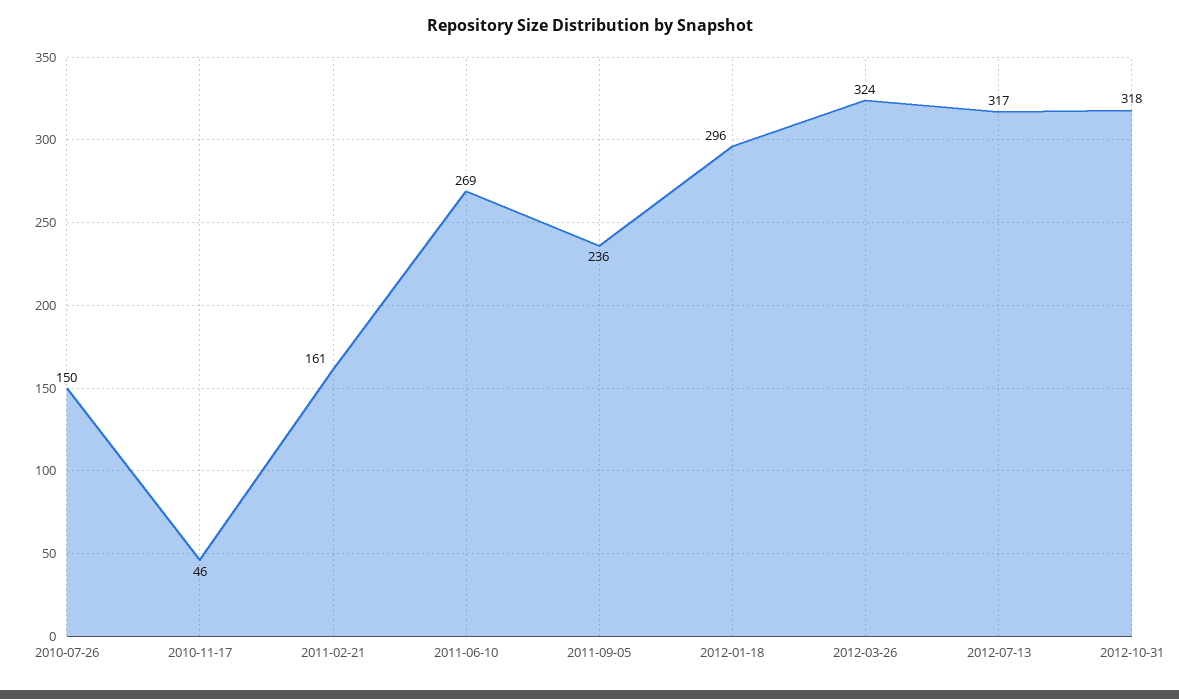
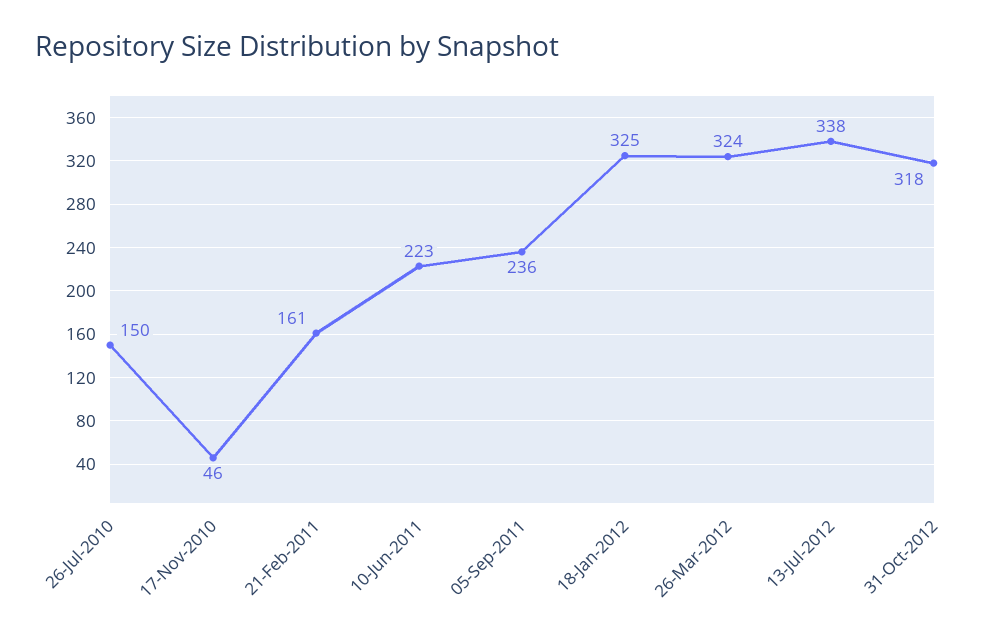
2011-06-10: 269 -> 223
2012-01-18: 296 -> 325
2012-07-13: 317 -> 338

